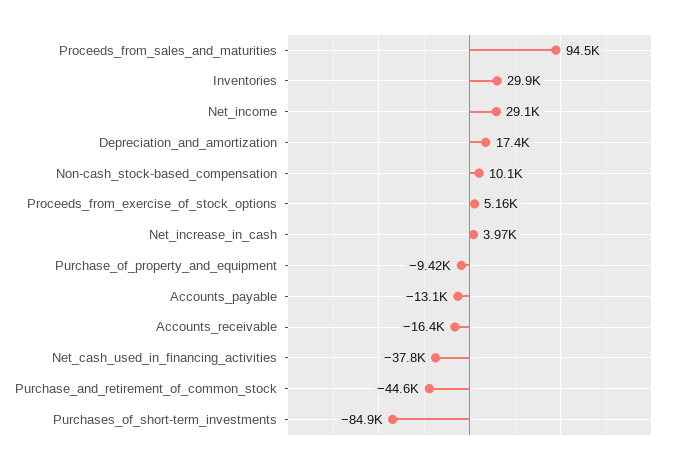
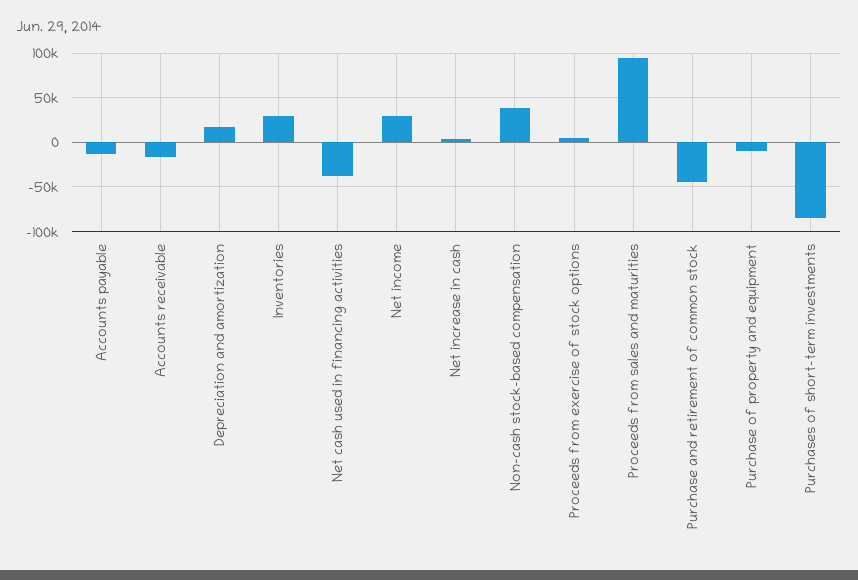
Non-cash_stock-based_compensation: 10100 -> 40000

